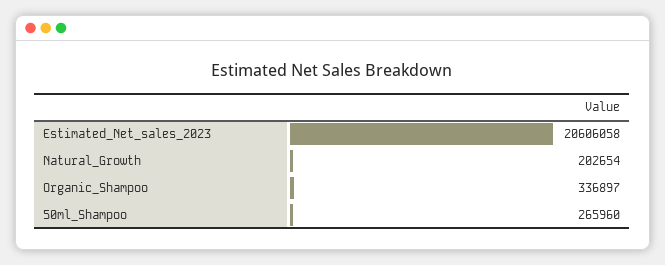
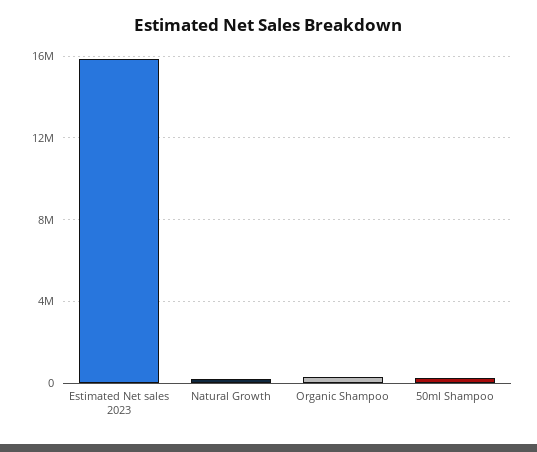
Estimated_Net_sales_2023: 20606058 -> 16000000

